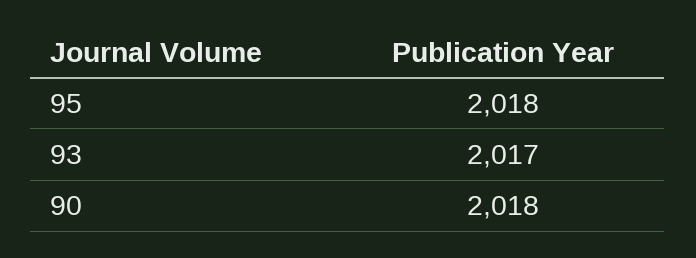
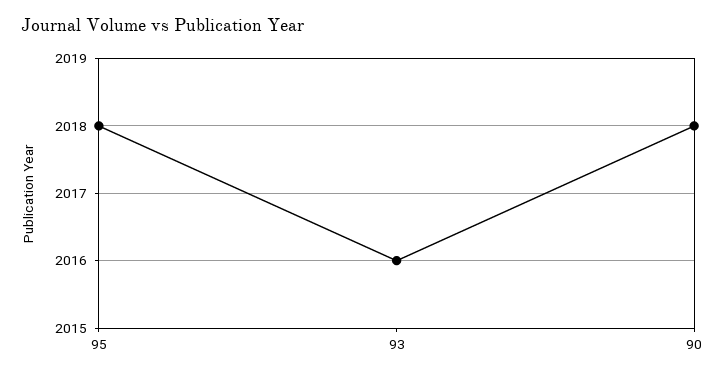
93: 2017 -> 2016

